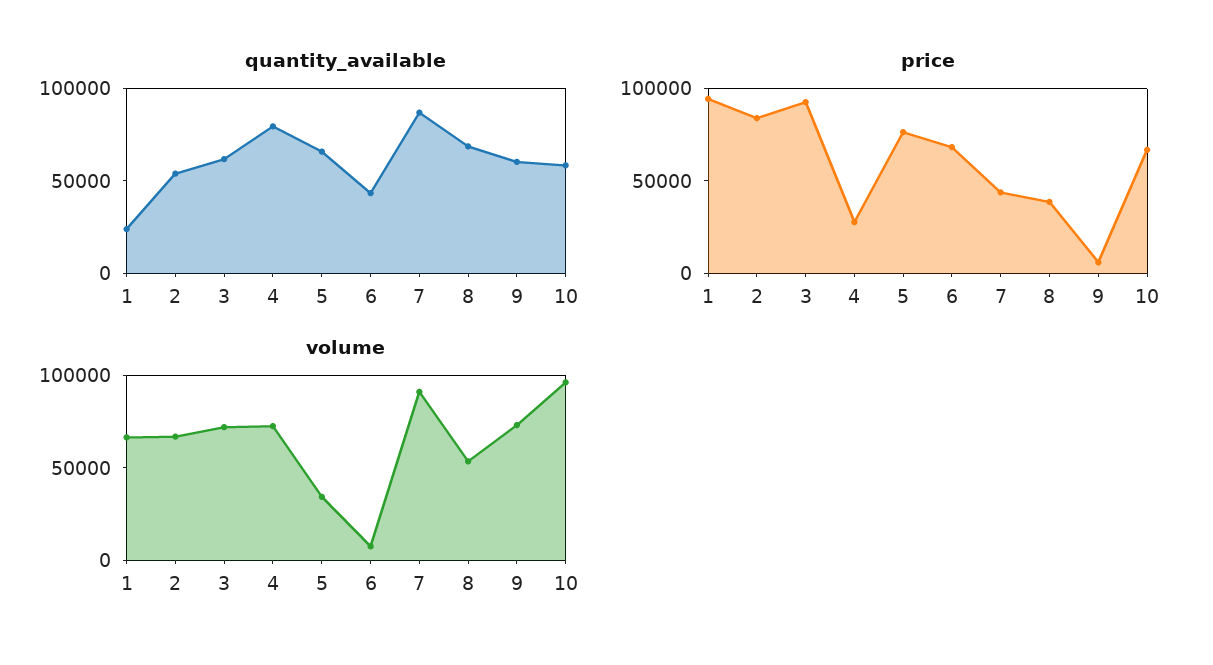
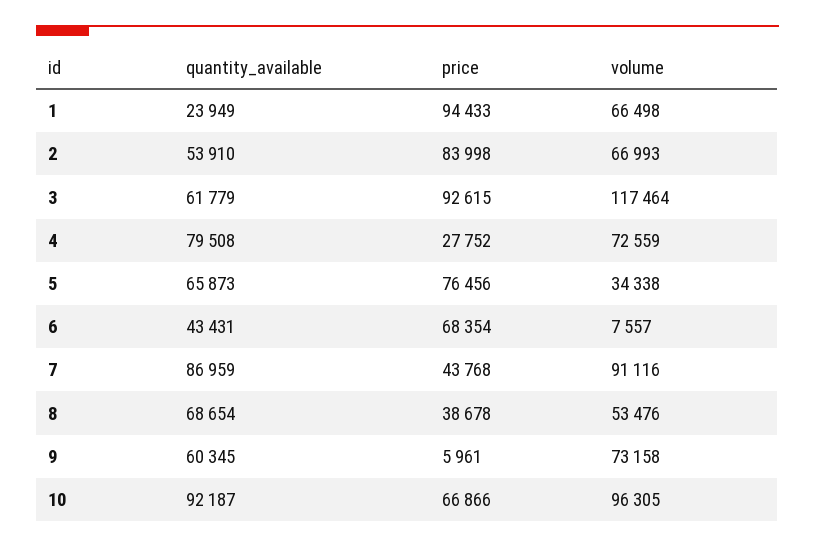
quantity_available, 10: 60000 -> 92187
volume, 3: 70000 -> 117464

